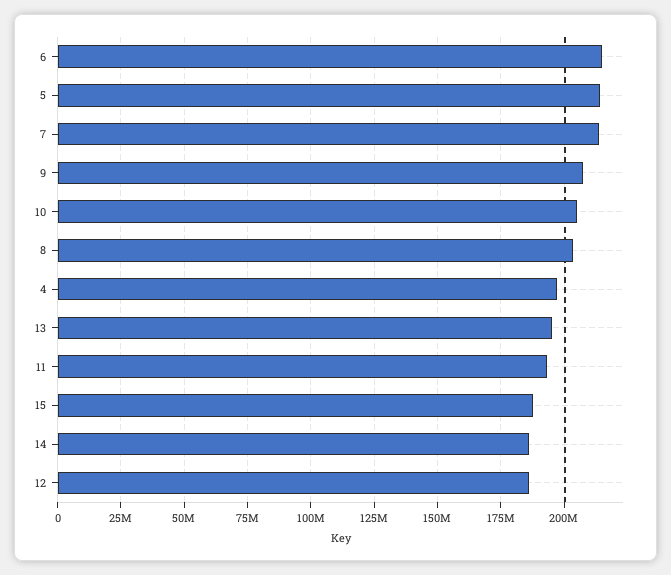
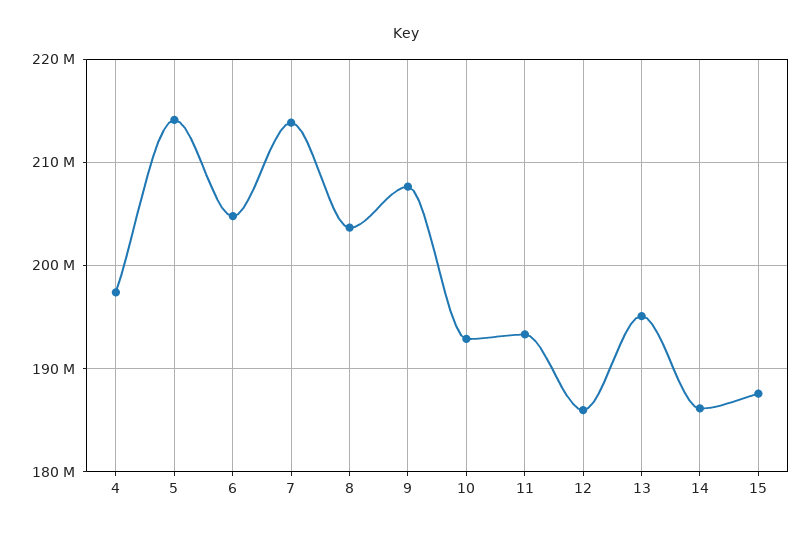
6: 215000000 -> 205000000
10: 205000000 -> 193000000

